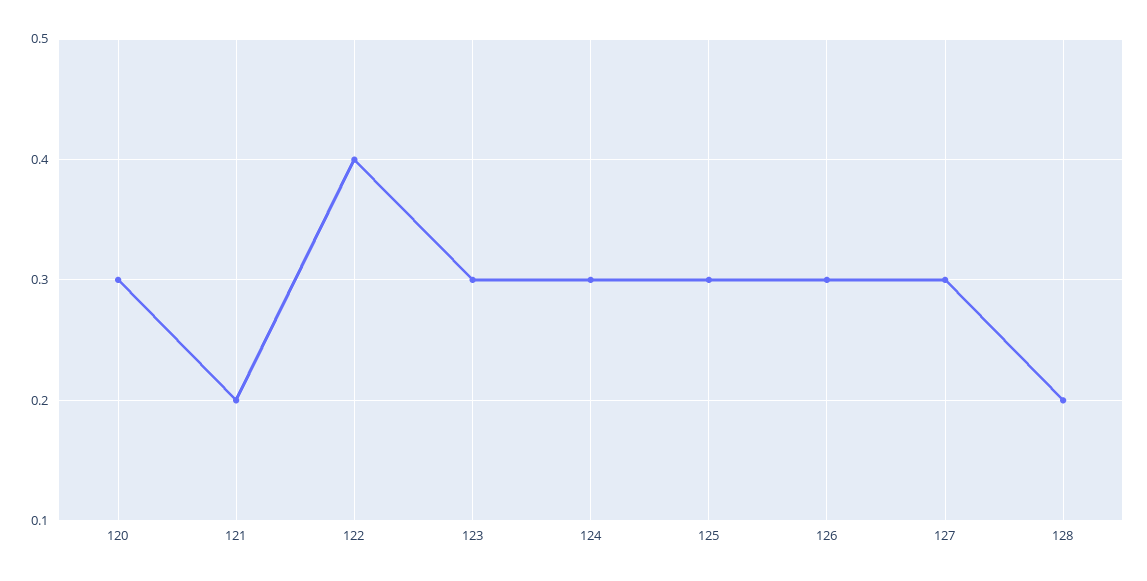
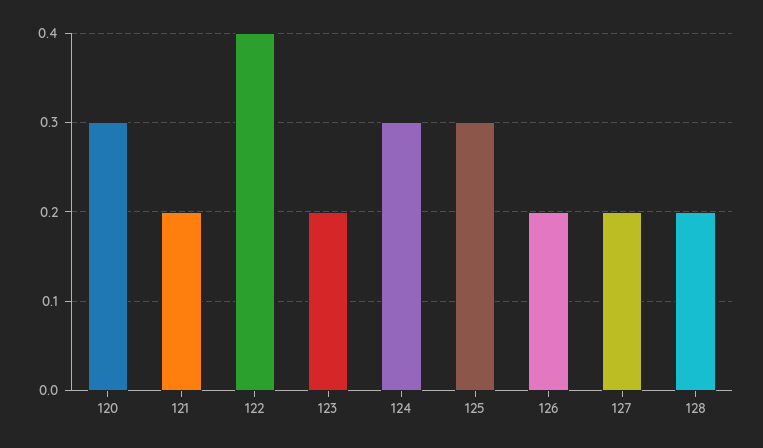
123: 0.3 -> 0.2
126: 0.3 -> 0.2
127: 0.3 -> 0.2

